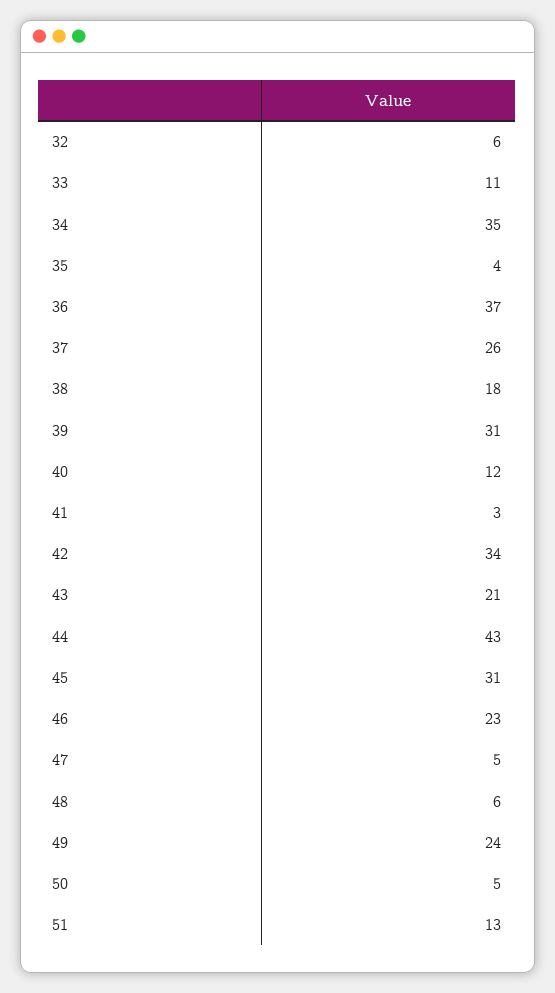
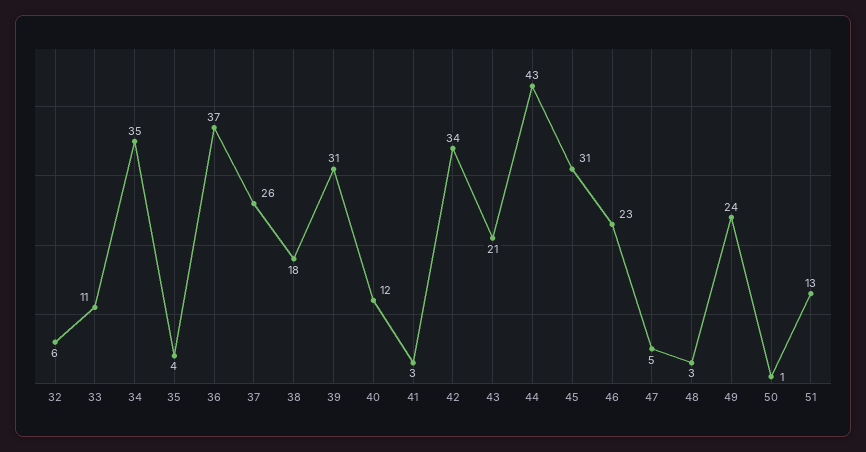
48: 6 -> 3
50: 5 -> 1

